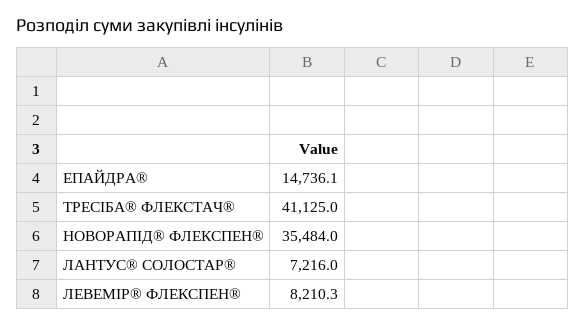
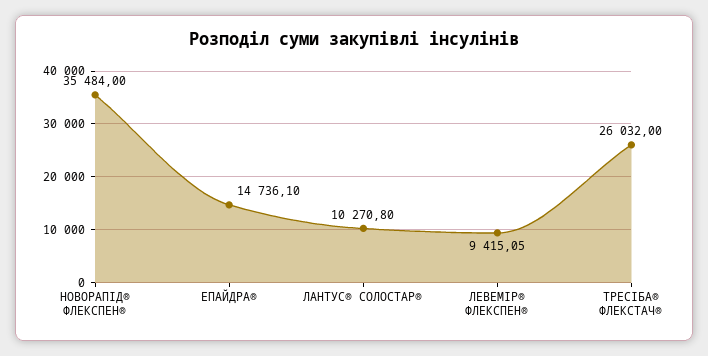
ТРЕСІБА® ФЛЕКСТАЧ®: 41125 -> 26032
ЛАНТУС® СОЛОСТАР®: 7216 -> 10270.8
ЛЕВЕМІР® ФЛЕКСПЕН®: 8210.3 -> 9415.05

